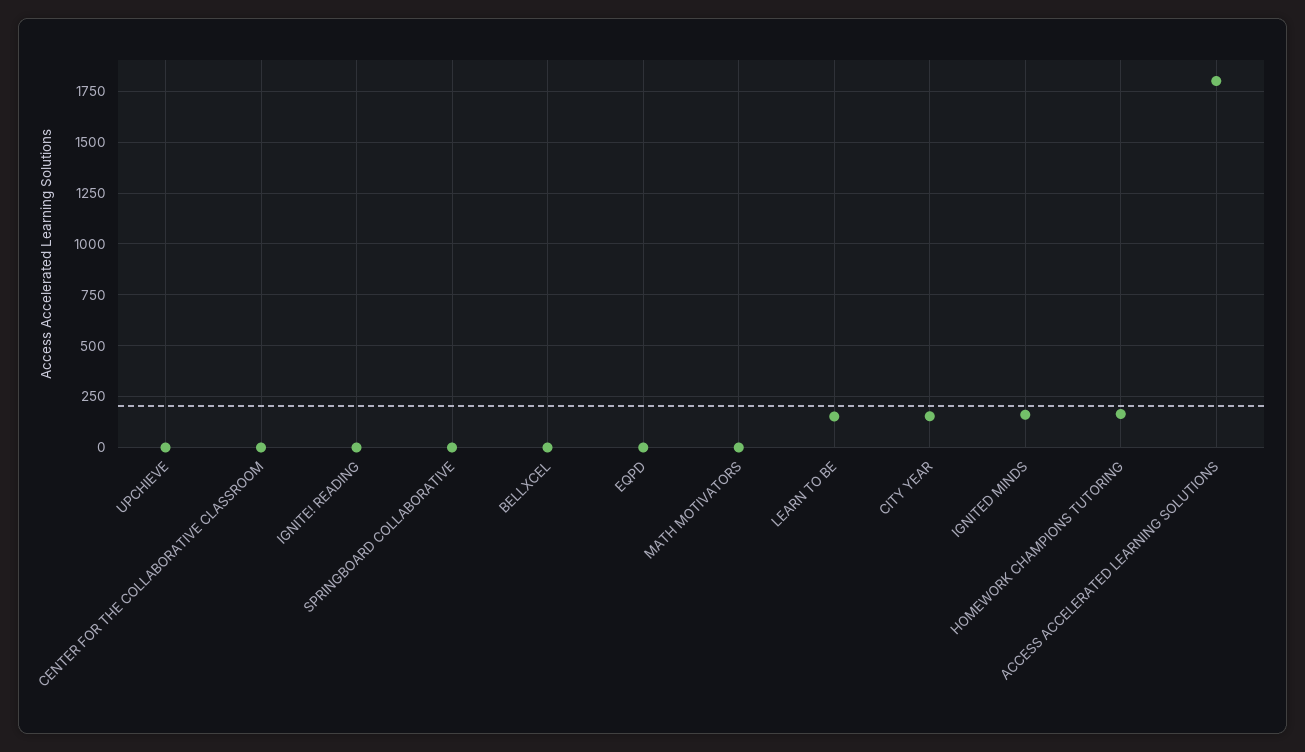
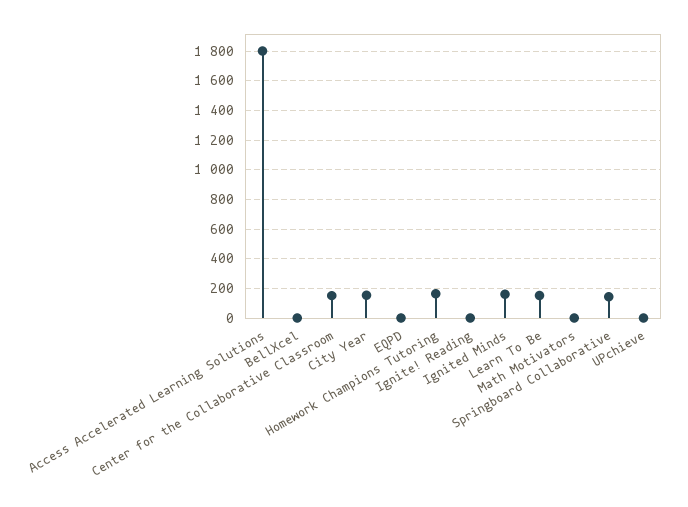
CENTER FOR THE COLLABORATIVE CLASSROOM: 0 -> 150
SPRINGBOARD COLLABORATIVE: 0 -> 150

